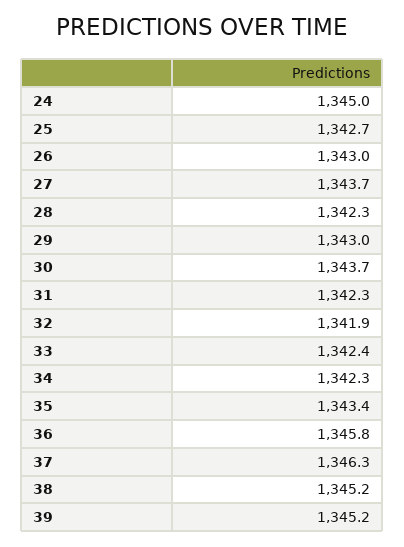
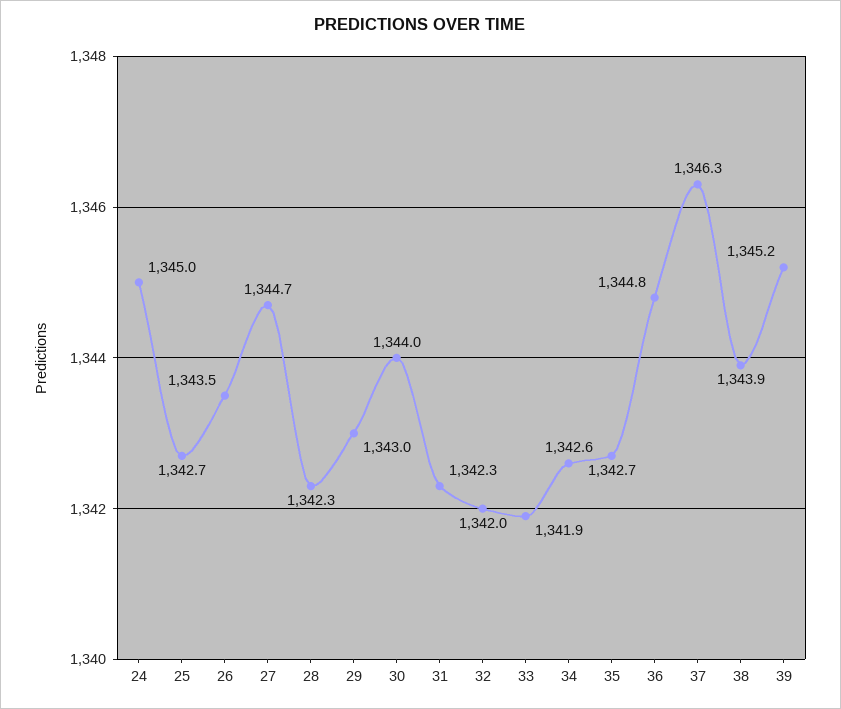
26: 1343 -> 1343.5
27: 1343.7 -> 1344.7
30: 1343.7 -> 1344
32: 1341.9 -> 1342
33: 1342.4 -> 1341.9
34: 1342.3 -> 1342.6
35: 1343.4 -> 1342.7
36: 1345.8 -> 1344.8
38: 1345.2 -> 1343.9

